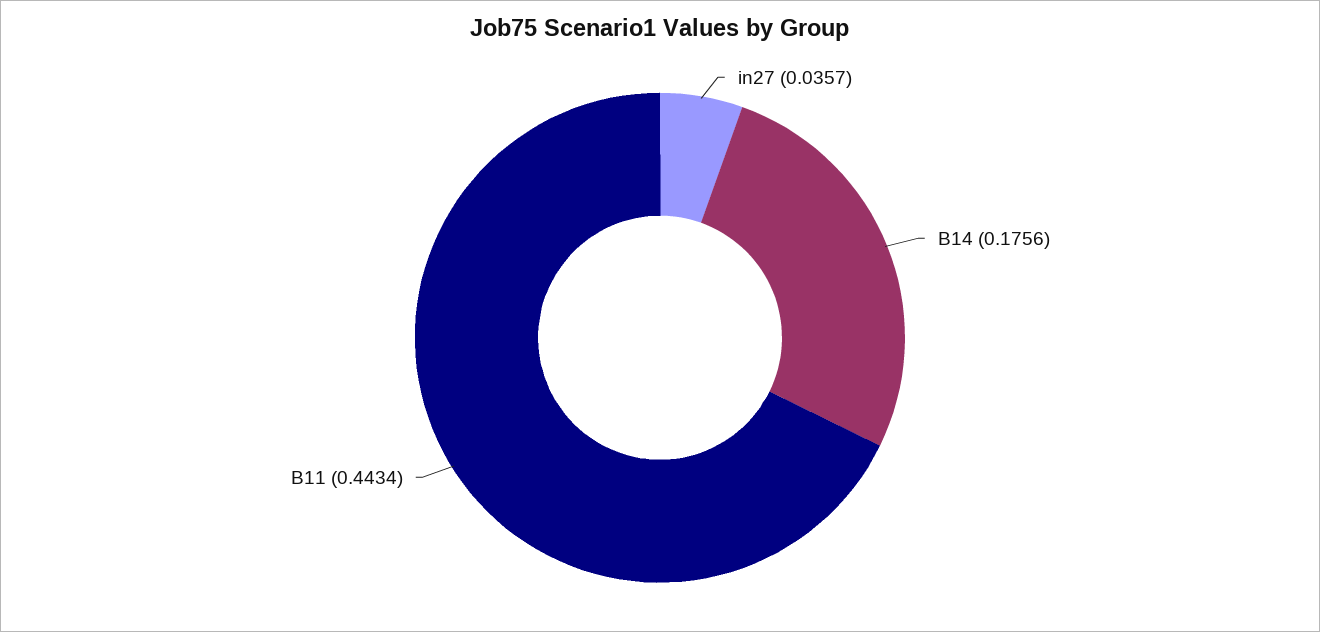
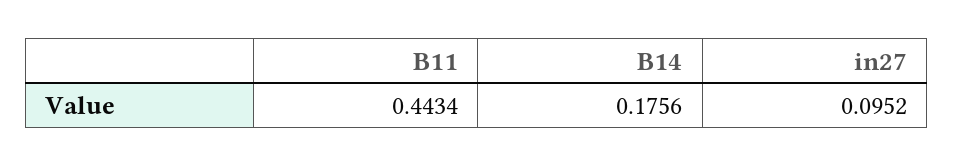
in27: 0.0357 -> 0.0952

